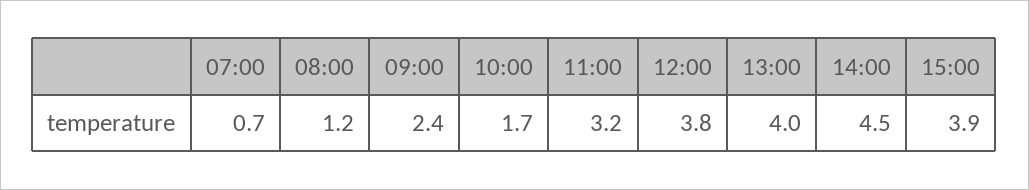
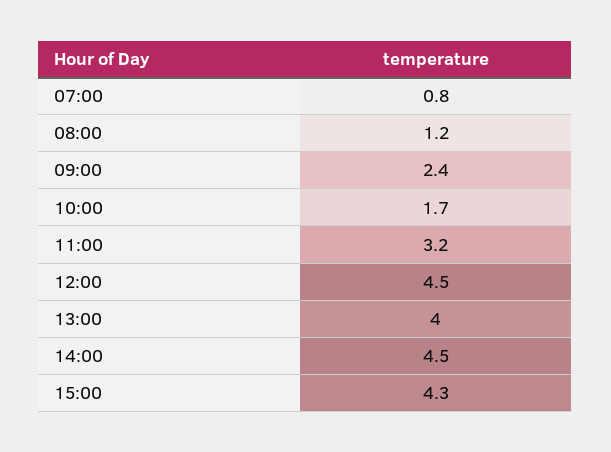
07:00: 0.7 -> 0.8
12:00: 3.8 -> 4.5
15:00: 3.9 -> 4.3

